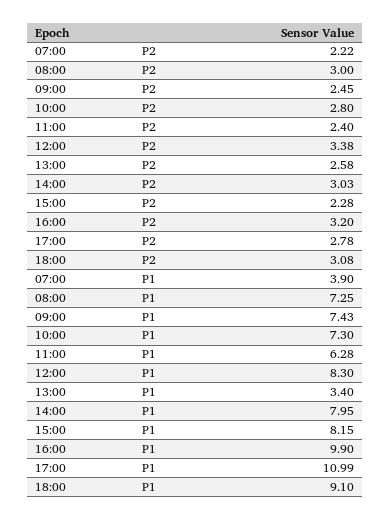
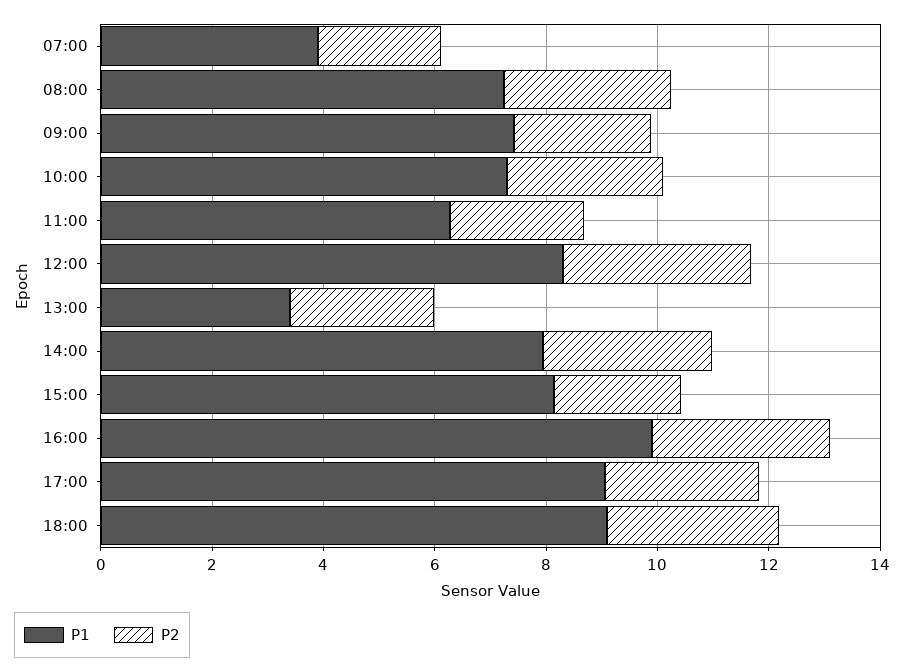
P1, 17:00: 10.99 -> 9

